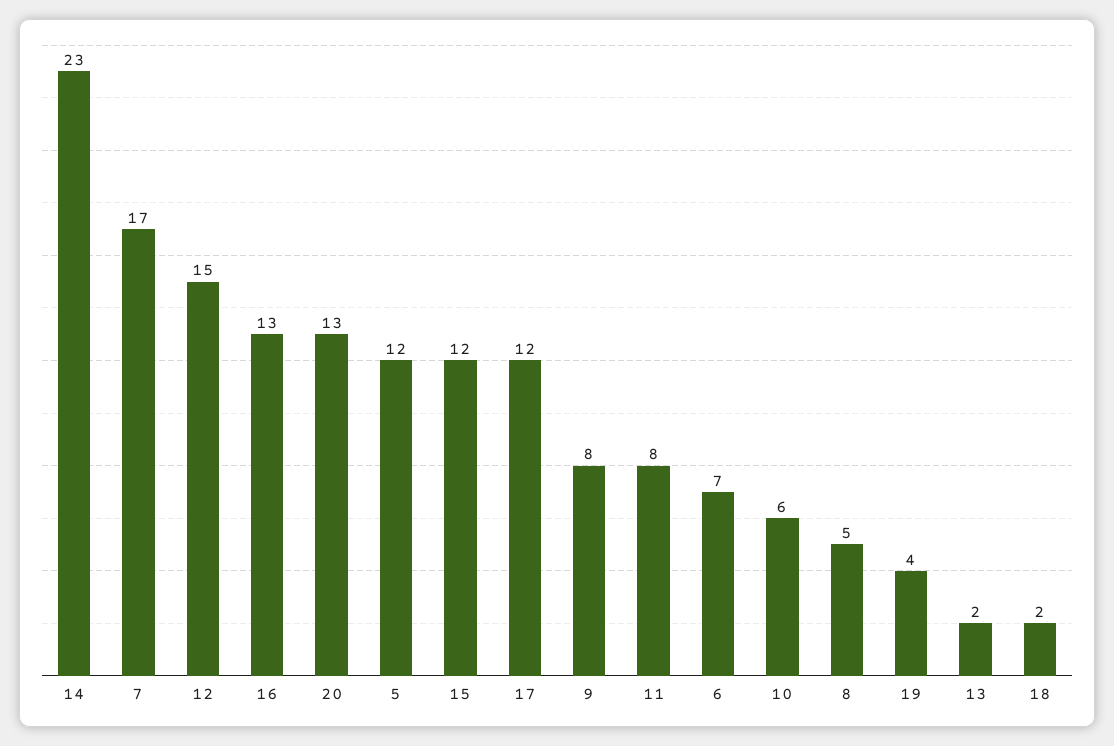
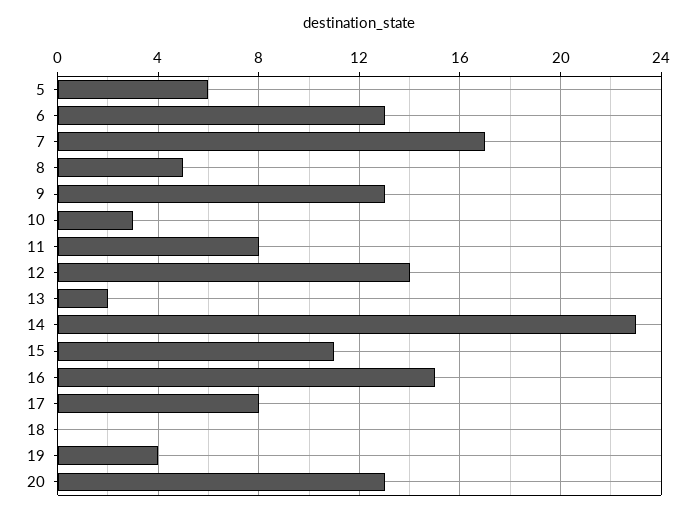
12: 15 -> 14
16: 13 -> 15
5: 12 -> 6
15: 12 -> 11
17: 12 -> 8
9: 8 -> 13
6: 7 -> 13
10: 6 -> 3
18: 2 -> 0

